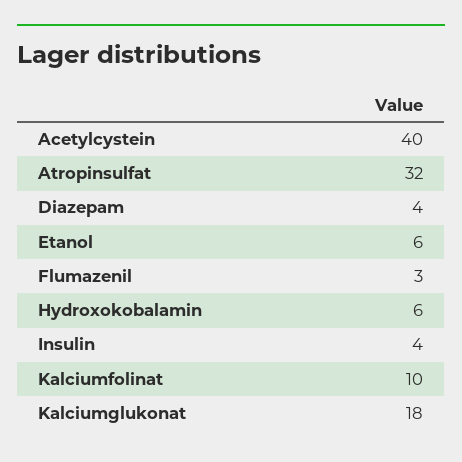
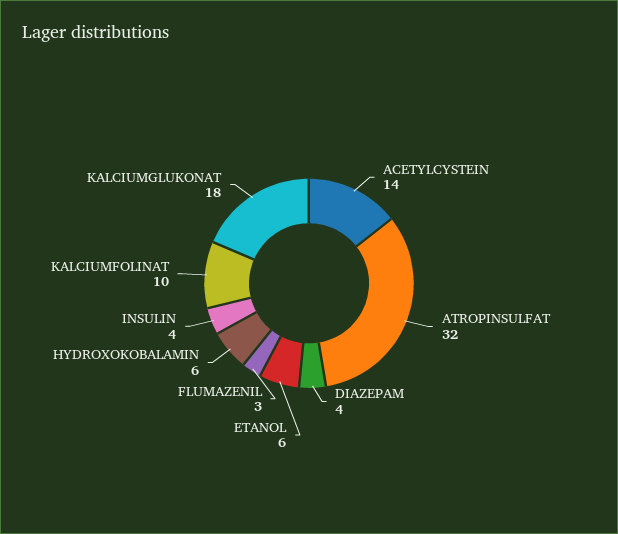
Acetylcystein: 40 -> 14

